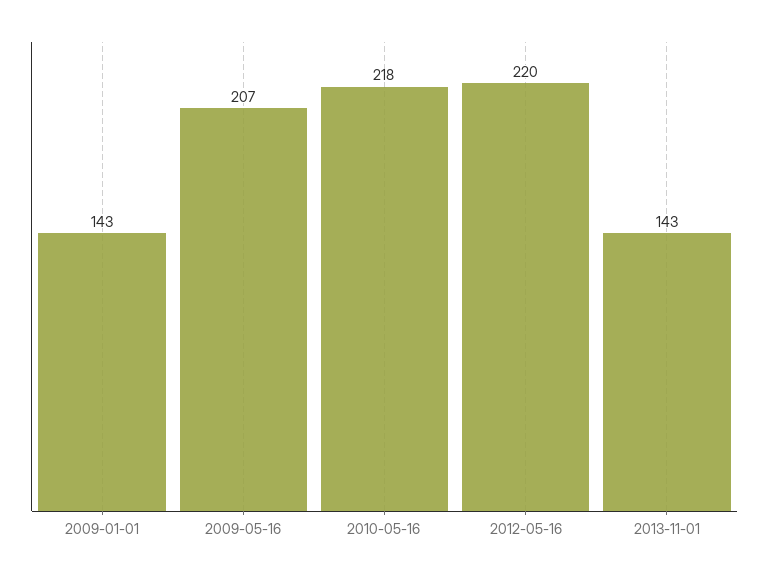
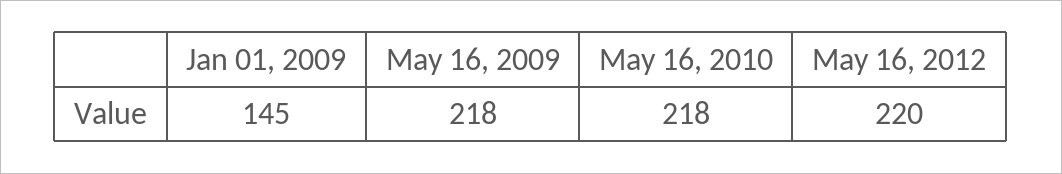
2009-01-01: 143 -> 145
2009-05-16: 207 -> 218
2013-11-01: 143 -> none

